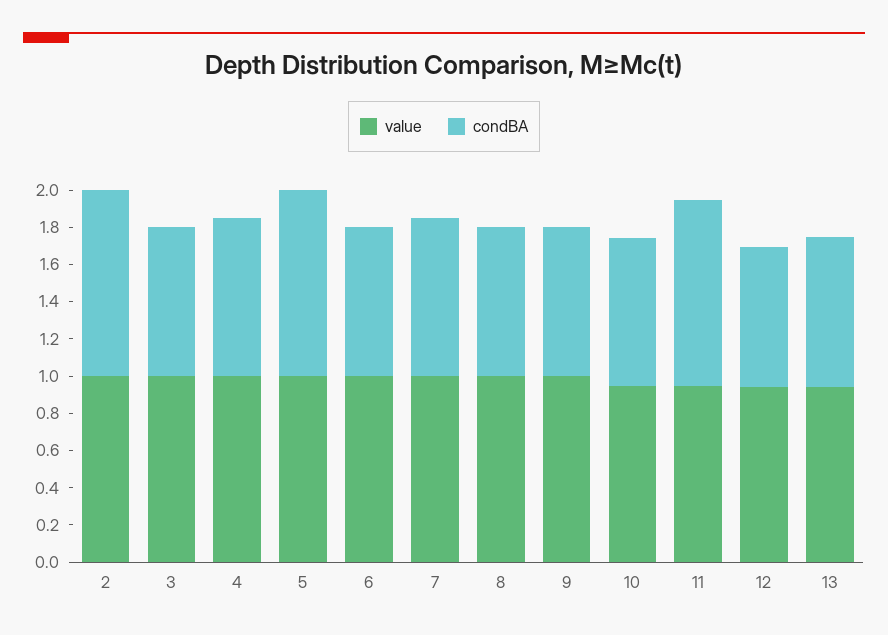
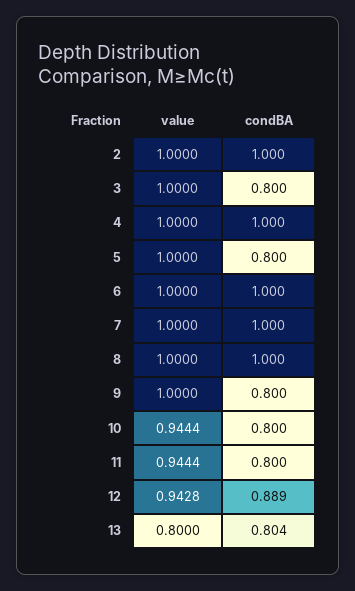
condBA, 4: 0.85 -> 1
condBA, 5: 1 -> 0.8
condBA, 6: 0.8 -> 1
condBA, 7: 0.85 -> 1
condBA, 8: 0.8 -> 1
condBA, 11: 1 -> 0.8
condBA, 12: 0.75 -> 0.889
value, 13: 0.95 -> 0.8

